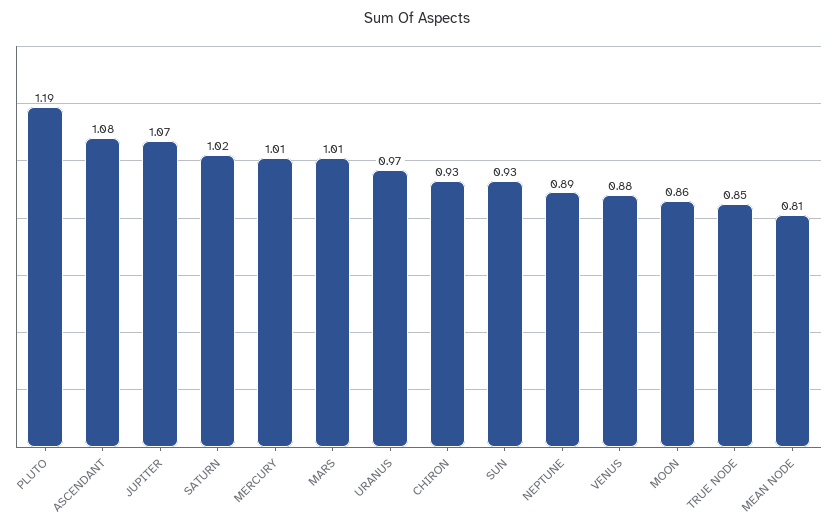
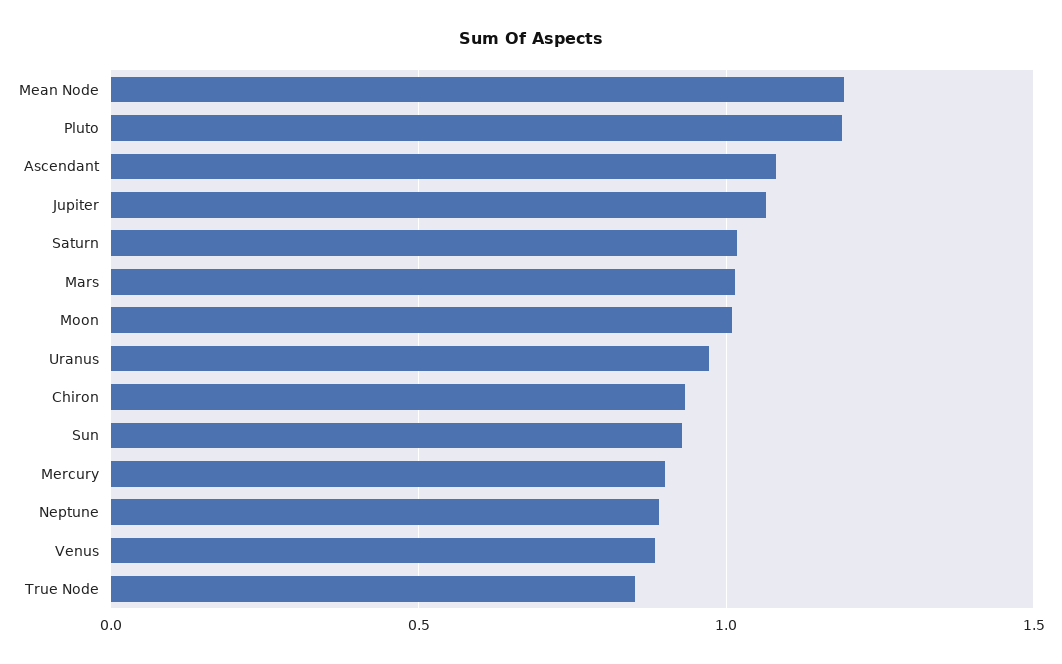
MERCURY: 1.01 -> 0.9
MOON: 0.86 -> 1
MEAN NODE: 0.81 -> 1.2

